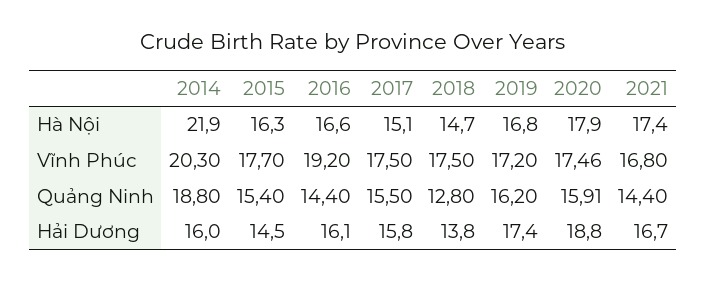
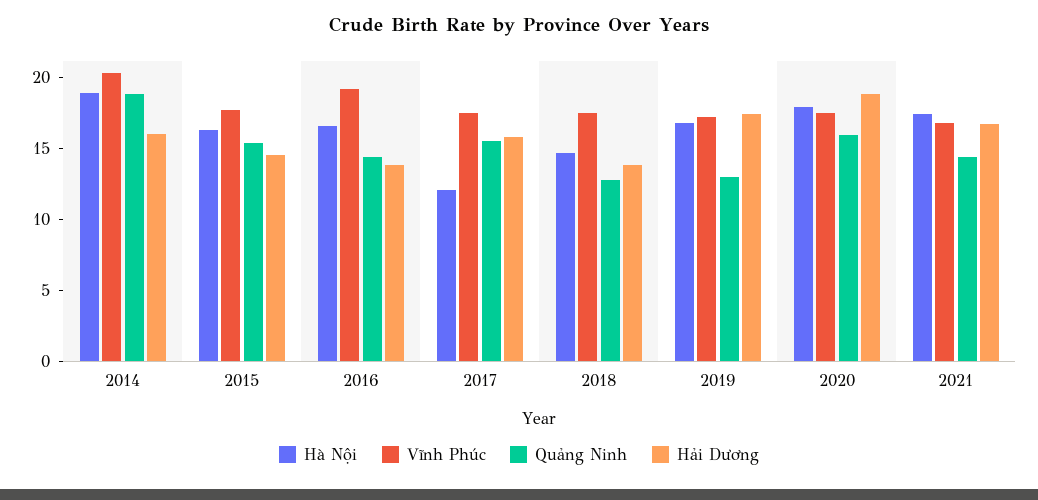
Hà Nội, 2014: 21.9 -> 19
Hà Nội, 2017: 15.1 -> 12
Quảng Ninh, 2019: 16.2 -> 13
Hải Dương, 2016: 16.1 -> 14

